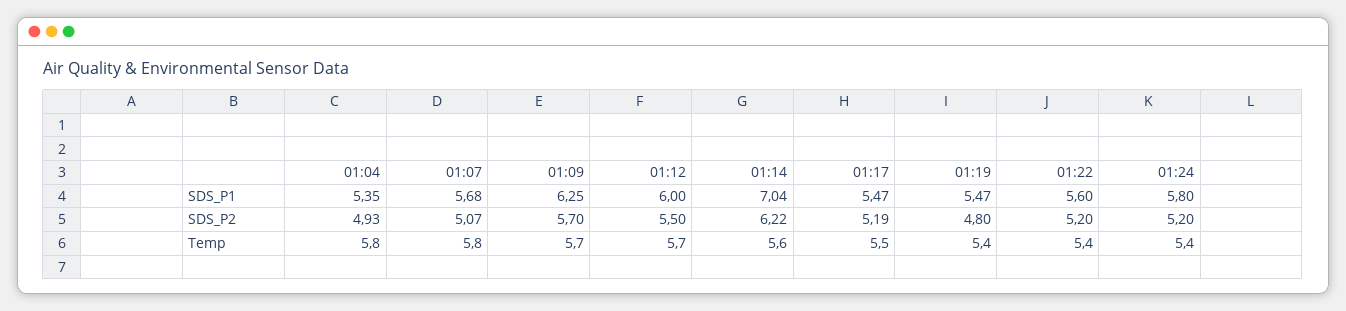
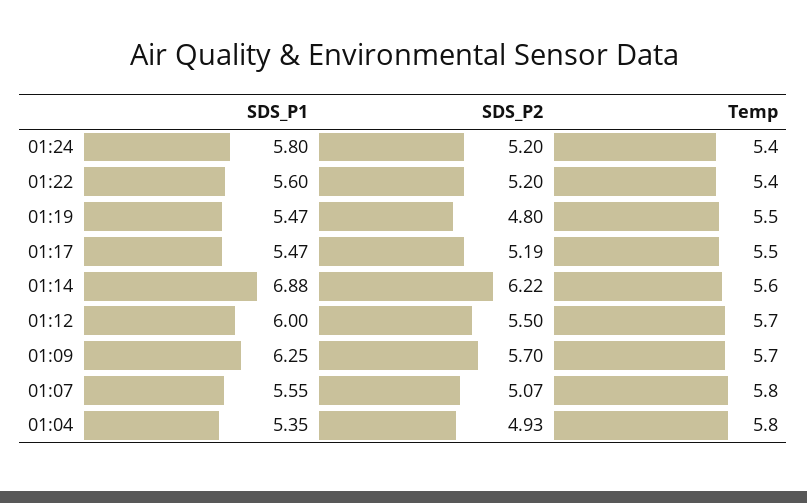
01:07, SDS_P1: 5.68 -> 5.55
01:14, SDS_P1: 7.04 -> 6.88
01:19, Temp: 5.4 -> 5.5

